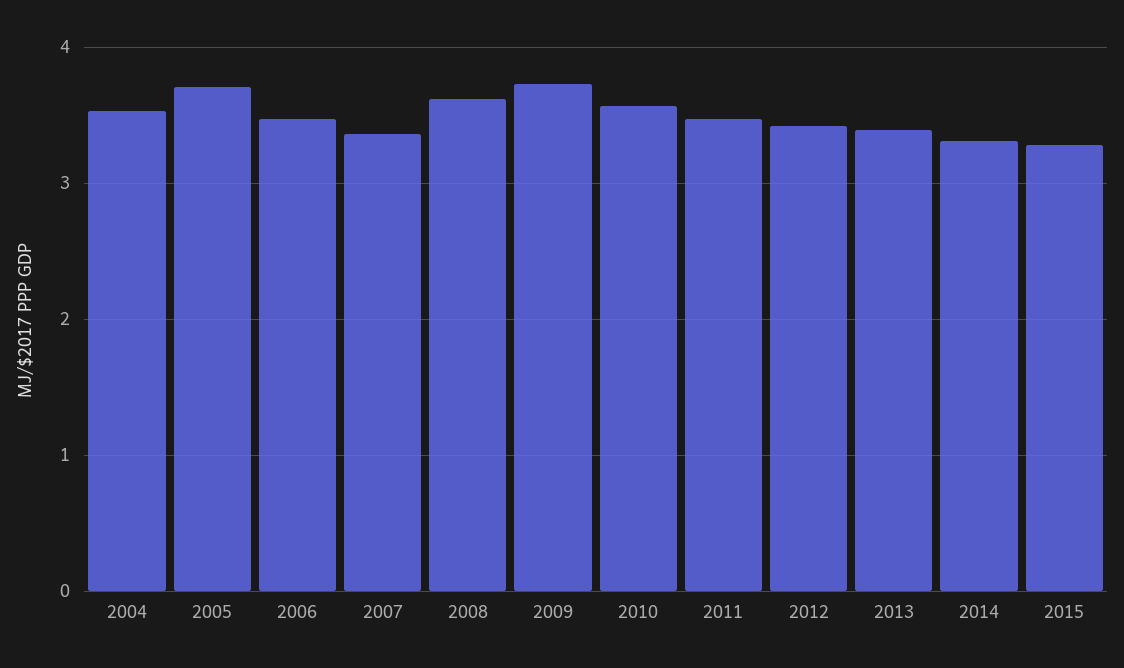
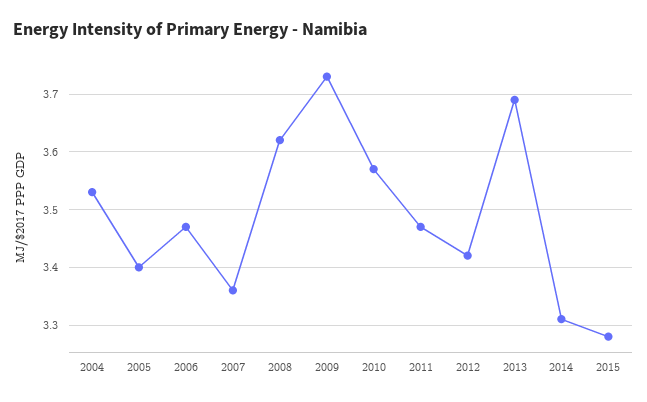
2005: 3.7 -> 3.4
2013: 3.4 -> 3.7

